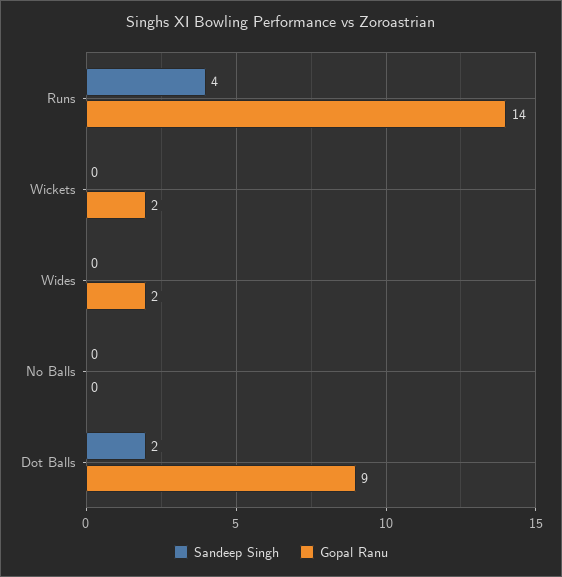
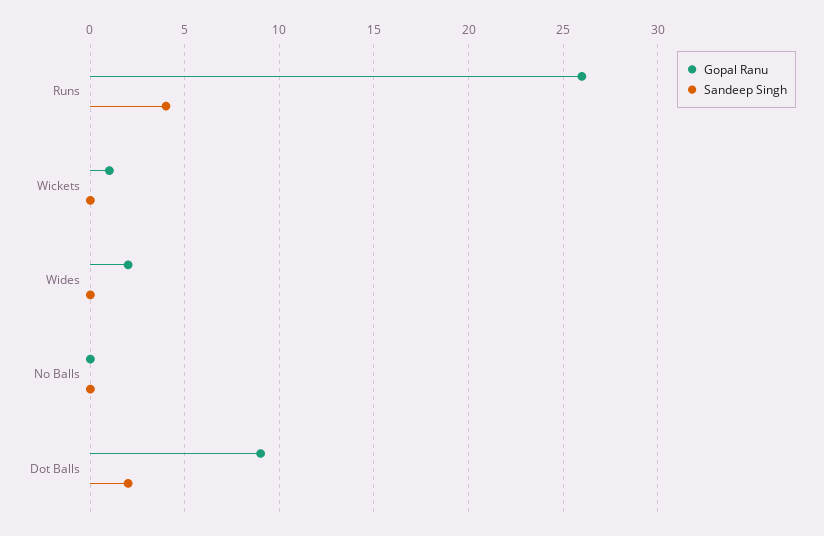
Gopal Ranu, Runs: 14 -> 26
Gopal Ranu, Wickets: 2 -> 1

